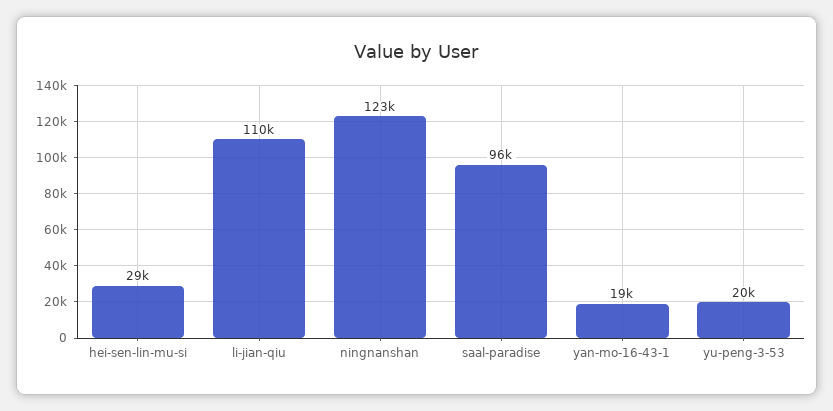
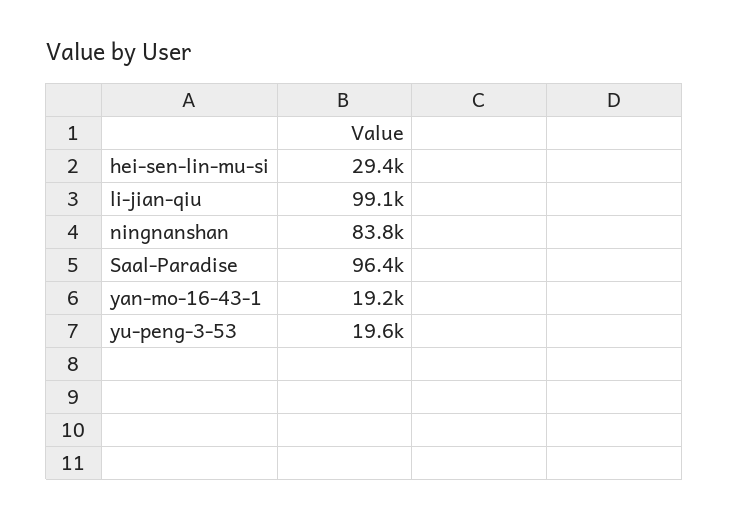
li-jian-qiu: 110000 -> 99100
ningnanshan: 123000 -> 83800

